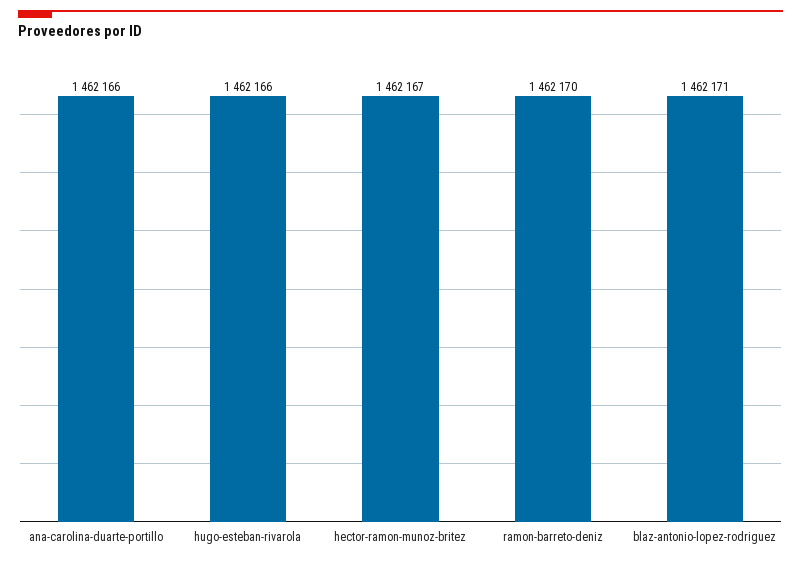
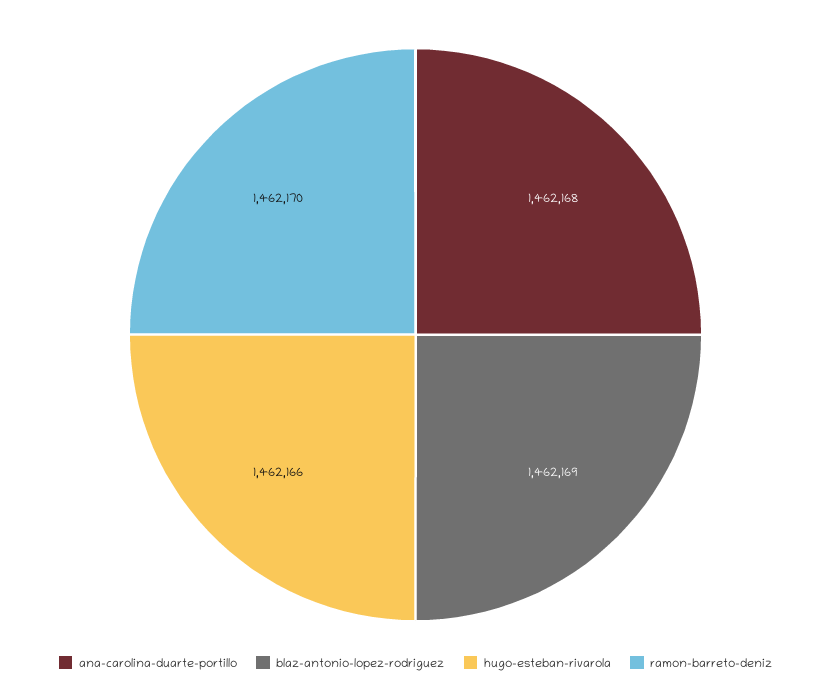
ana-carolina-duarte-portillo: 1462166 -> 1462168
hector-ramon-munoz-britez: 1462167 -> none
blaz-antonio-lopez-rodriguez: 1462171 -> 1462169

